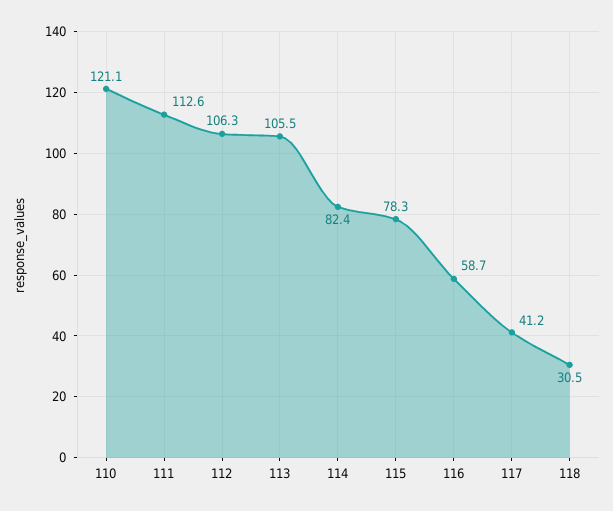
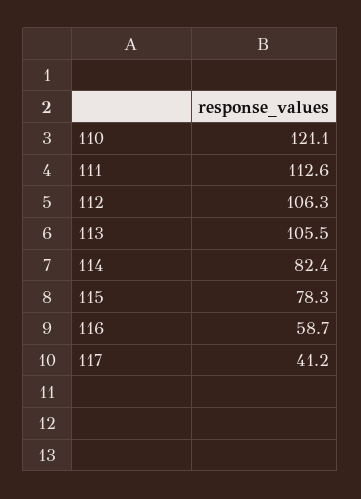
118: 30.5 -> none

